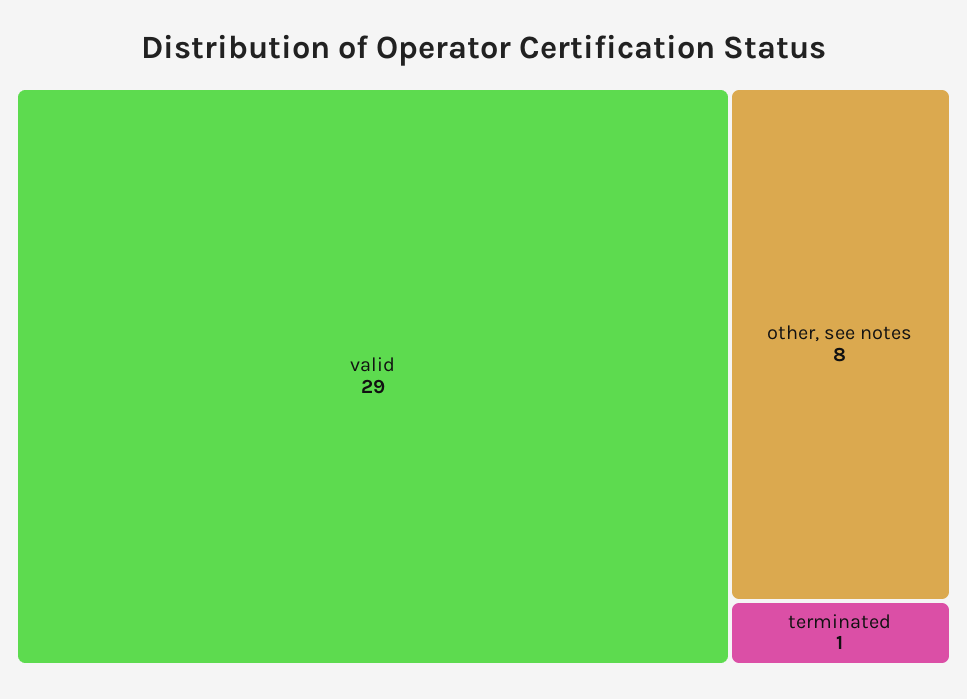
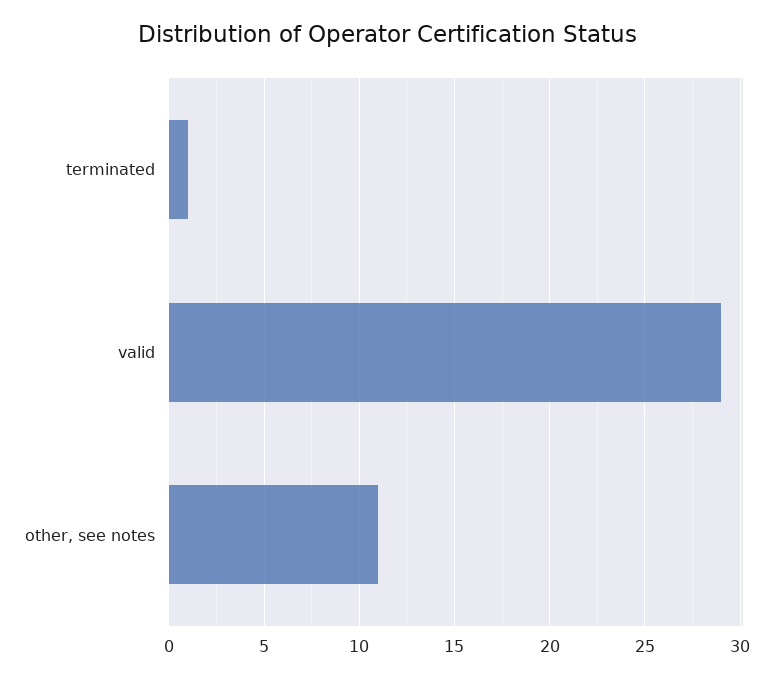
other, see notes: 8 -> 11

